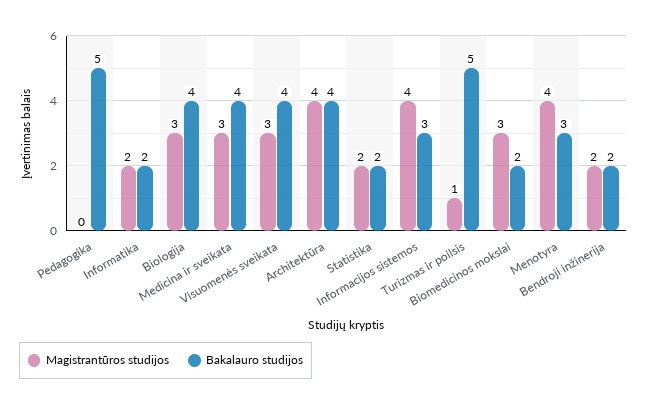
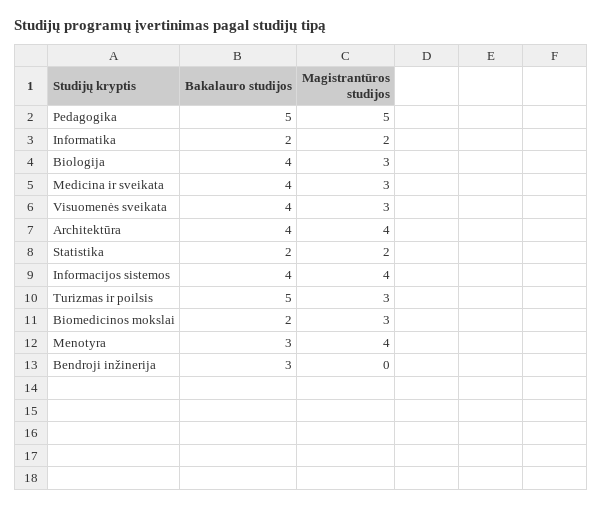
Magistrantūros studijos, Pedagogika: 0 -> 5
Bakalauro studijos, Informacijos sistemos: 3 -> 4
Magistrantūros studijos, Turizmas ir poilsis: 1 -> 3
Magistrantūros studijos, Bendroji inžinerija: 2 -> 0
Bakalauro studijos, Bendroji inžinerija: 2 -> 3

